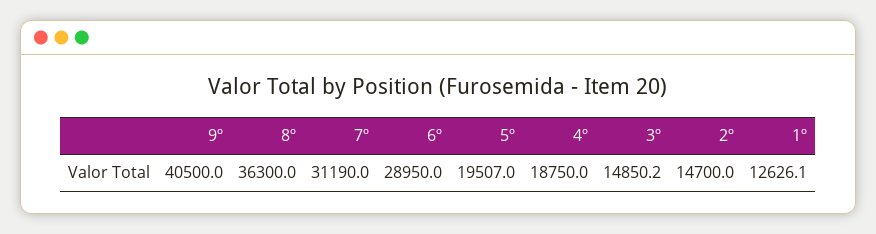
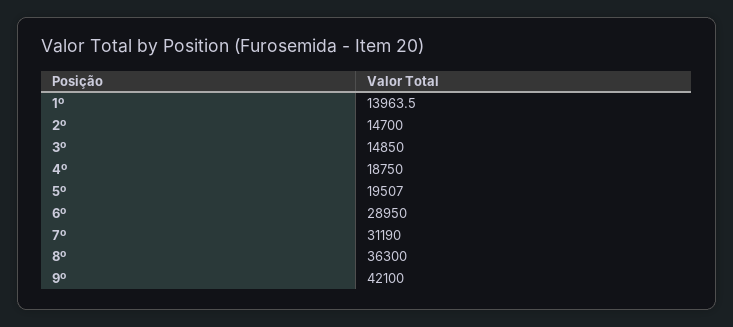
9º: 40500 -> 42100
3º: 14850.2 -> 14850
1º: 12626.1 -> 13963.5

